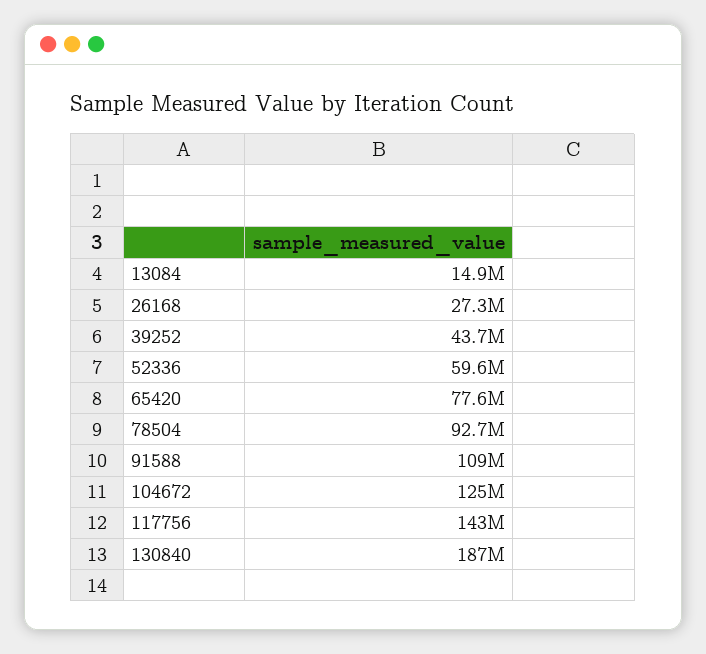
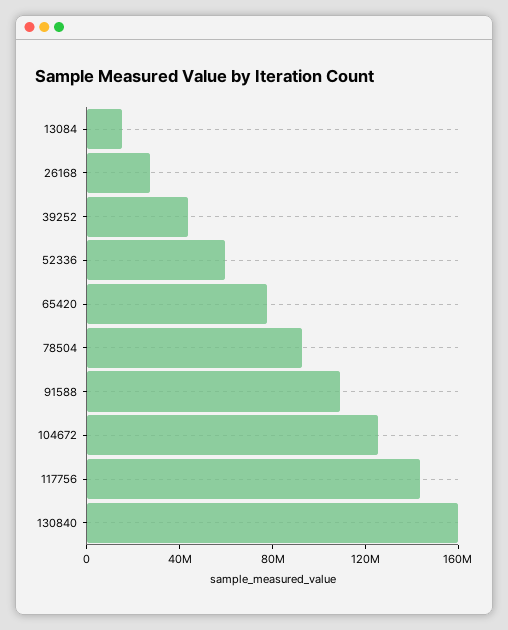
130840: 187000000 -> 160000000

